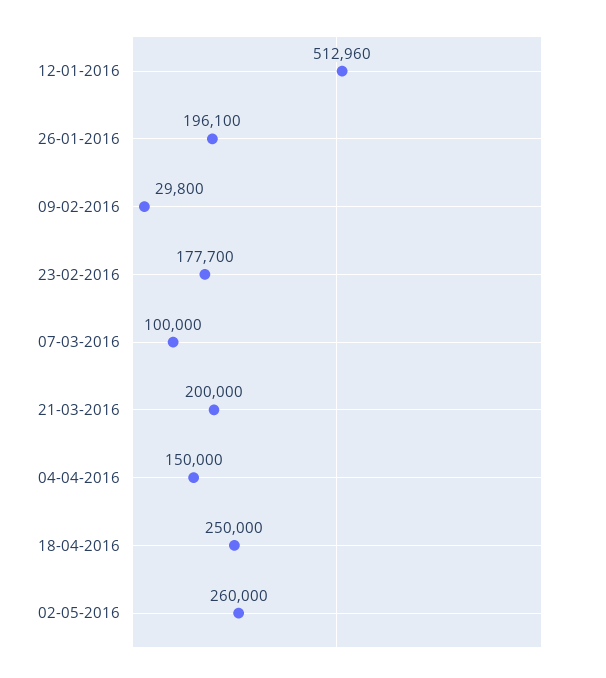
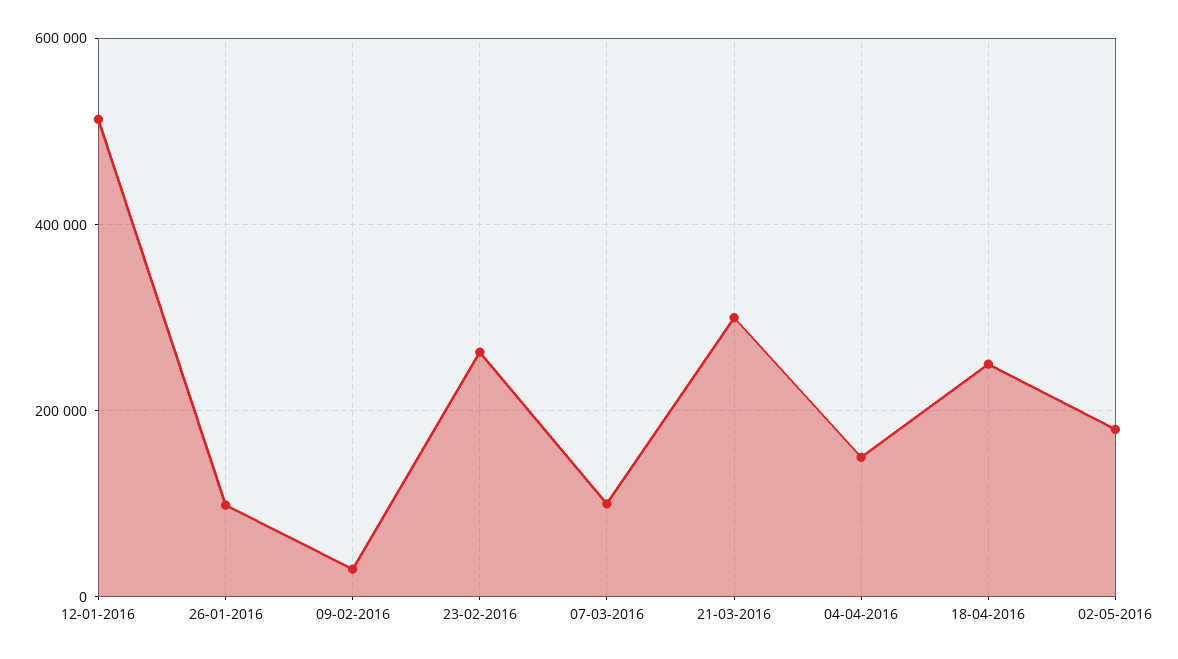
26-01-2016: 196100 -> 100000
23-02-2016: 177700 -> 260000
21-03-2016: 200000 -> 300000
02-05-2016: 260000 -> 180000

